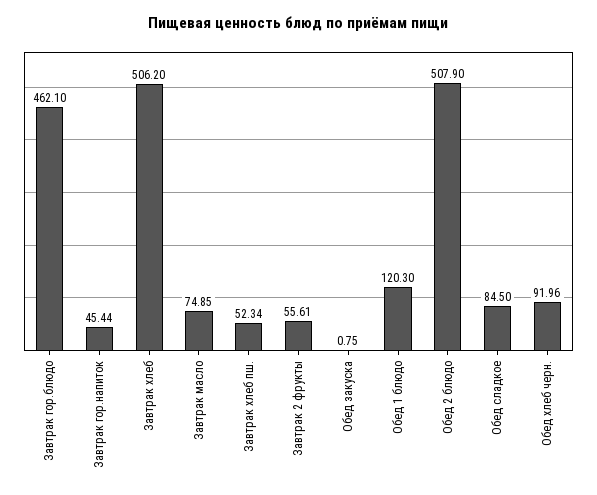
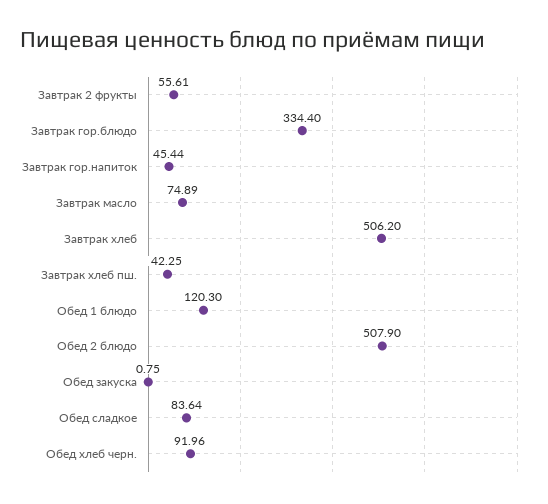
Завтрак гор.блюдо: 462.1 -> 334.4
Завтрак масло: 74.85 -> 74.89
Завтрак хлеб пш.: 52.34 -> 42.25
Обед сладкое: 84.5 -> 83.64

